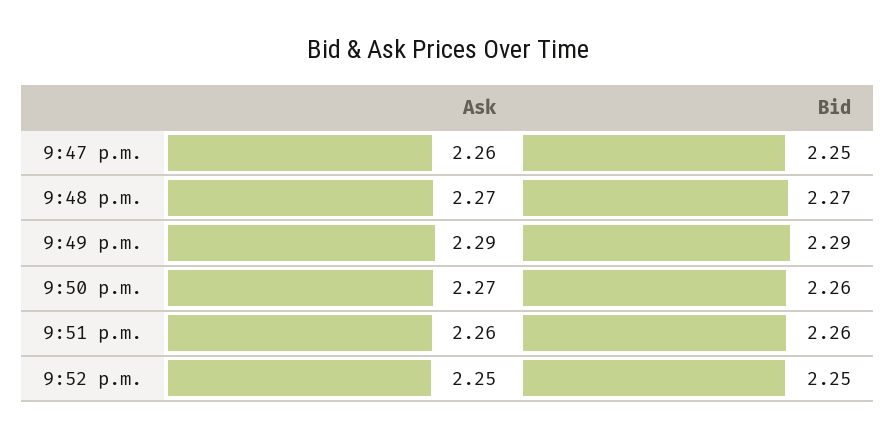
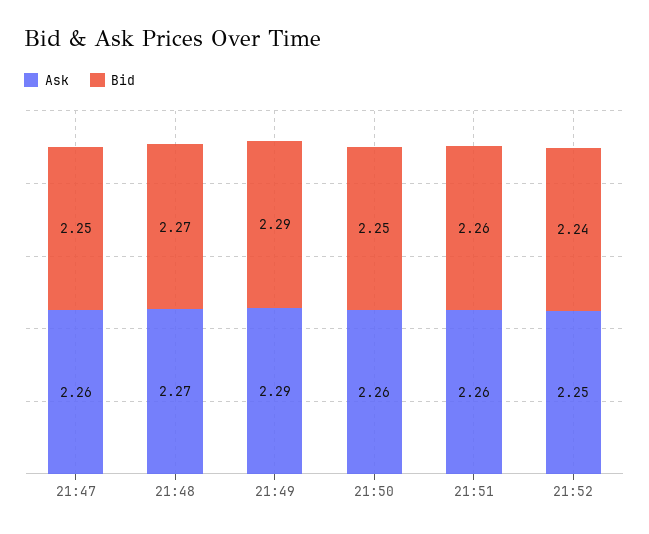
Ask, 9:50 p.m.: 2.27 -> 2.26
Bid, 9:50 p.m.: 2.26 -> 2.25
Bid, 9:52 p.m.: 2.25 -> 2.24

